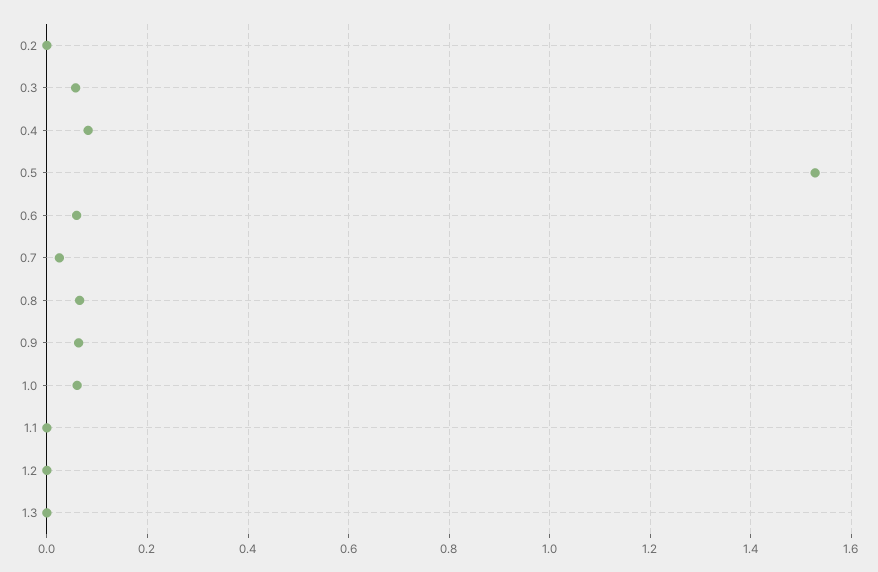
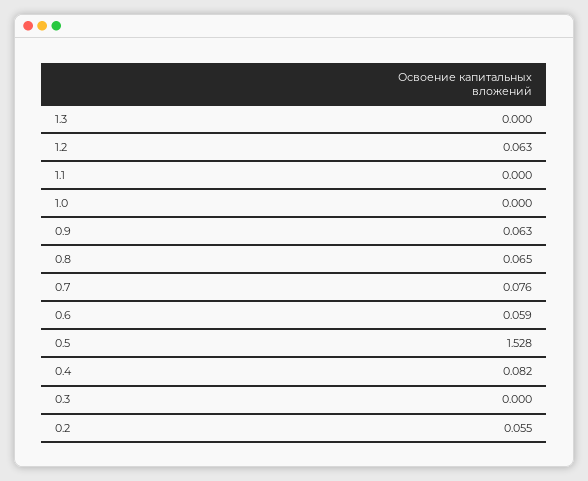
0.2: 0 -> 0.055
0.3: 0.06 -> 0
0.7: 0.02 -> 0.076
1.0: 0.06 -> 0
1.2: 0 -> 0.063

